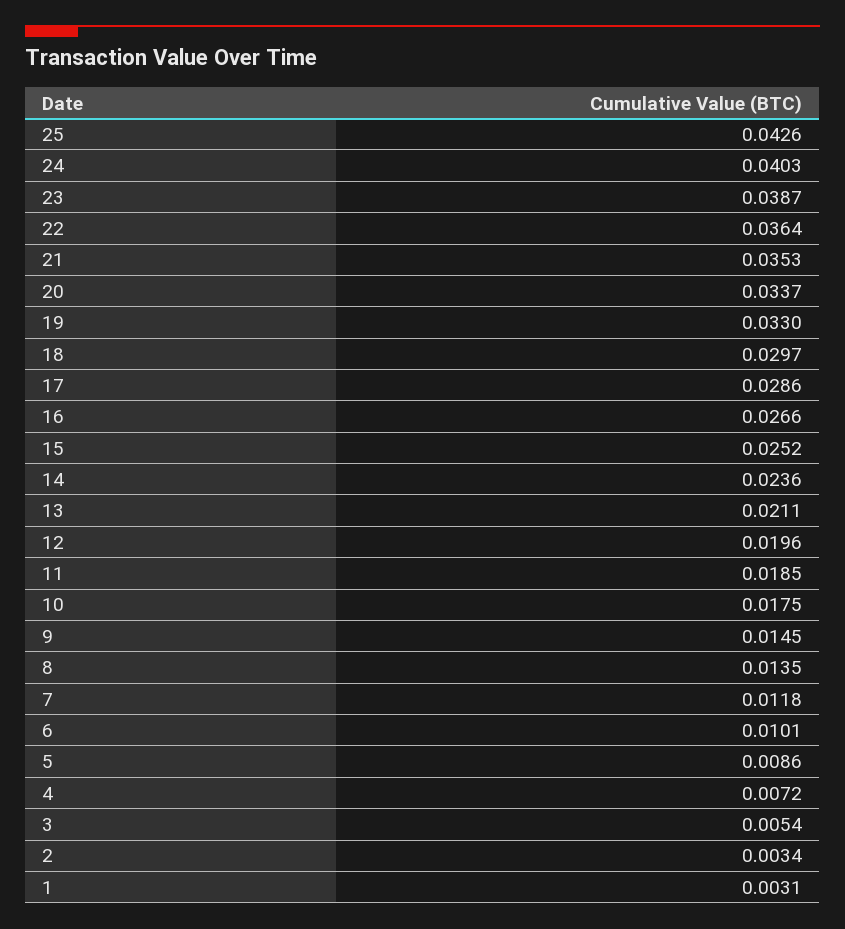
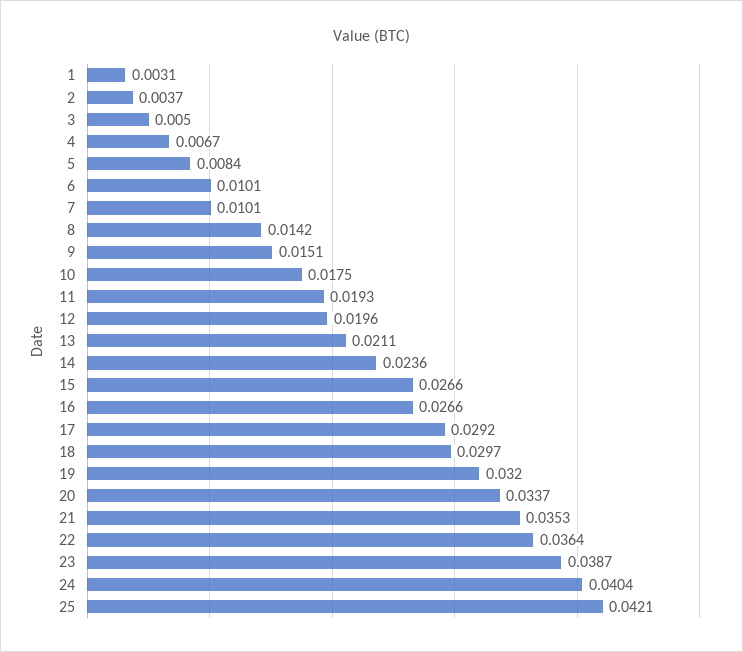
25: 0.0426 -> 0.0421
24: 0.0403 -> 0.0404
19: 0.033 -> 0.032
17: 0.0286 -> 0.0292
15: 0.0252 -> 0.0266
11: 0.0185 -> 0.0193
9: 0.0145 -> 0.0151
8: 0.0135 -> 0.0142
7: 0.0118 -> 0.0101
5: 0.0086 -> 0.0084
4: 0.0072 -> 0.0067
3: 0.0054 -> 0.005
2: 0.0034 -> 0.0037

